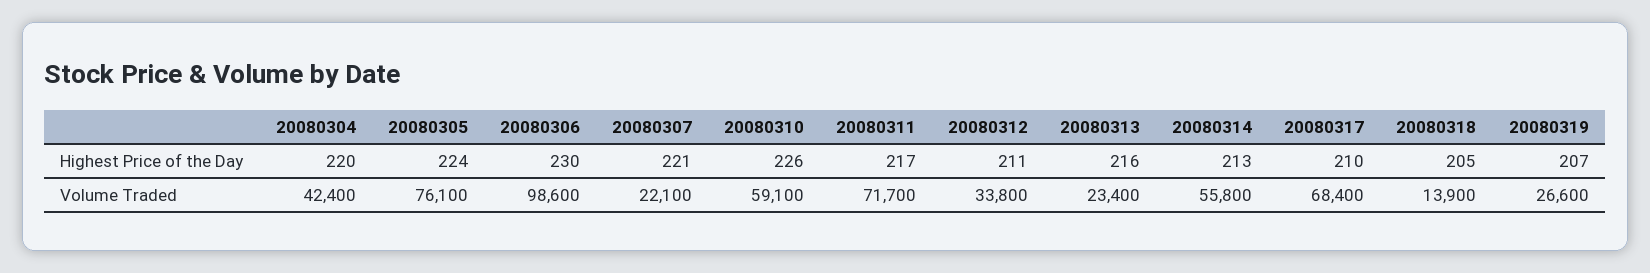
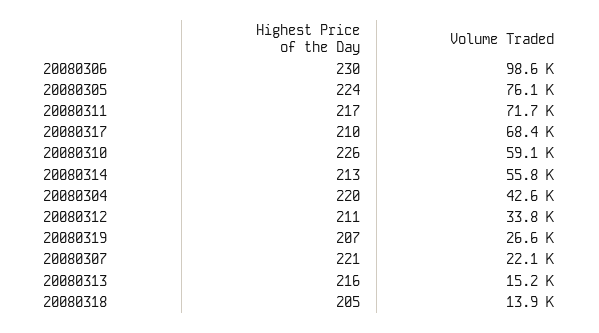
20080304, Volume Traded: 42400 -> 42600
20080313, Volume Traded: 23400 -> 15200

